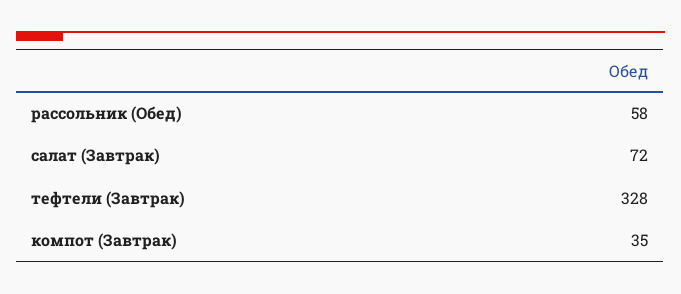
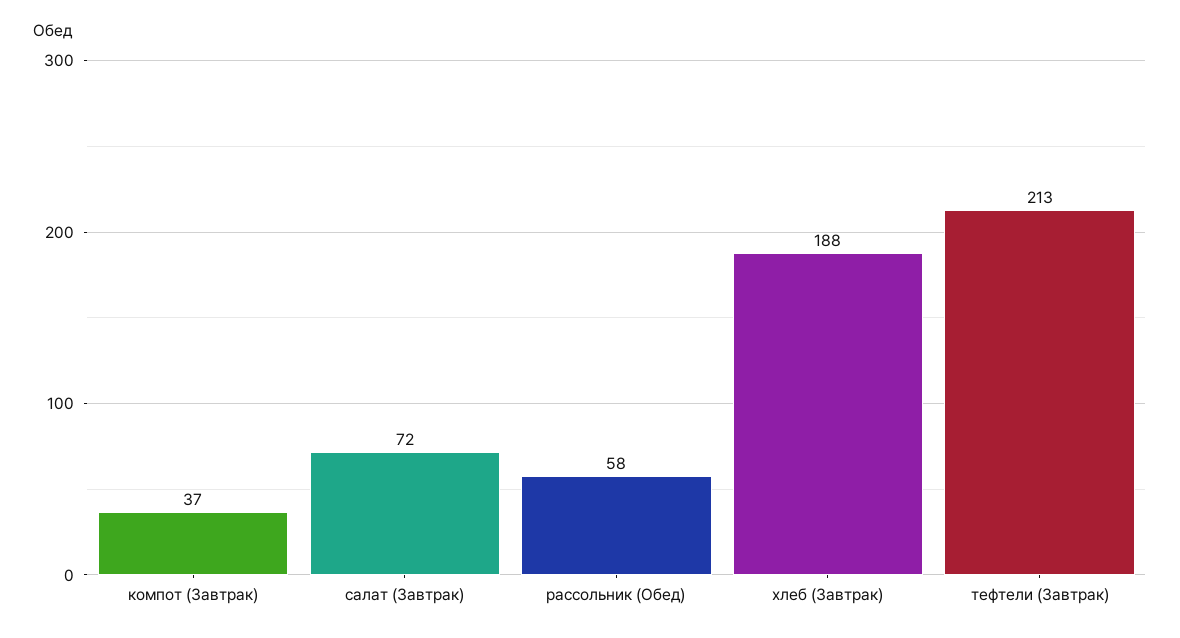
тефтели (Завтрак): 328 -> 213
компот (Завтрак): 35 -> 37
хлеб (Завтрак): none -> 188

